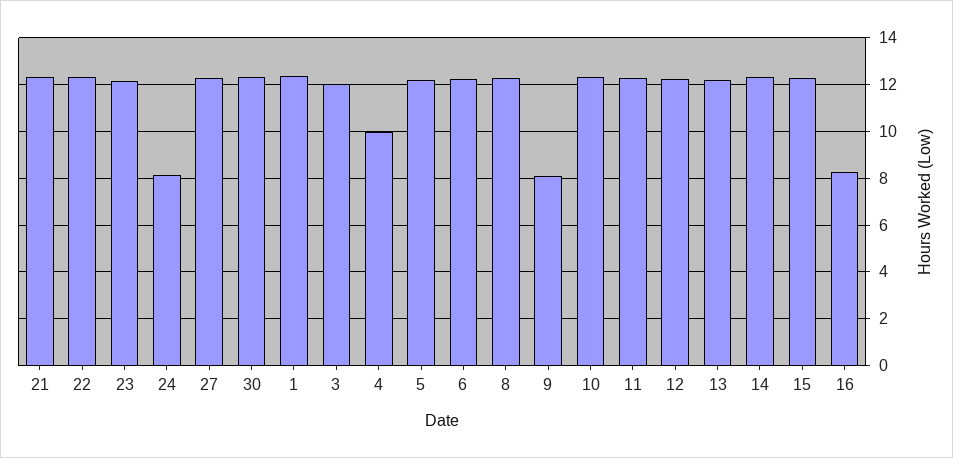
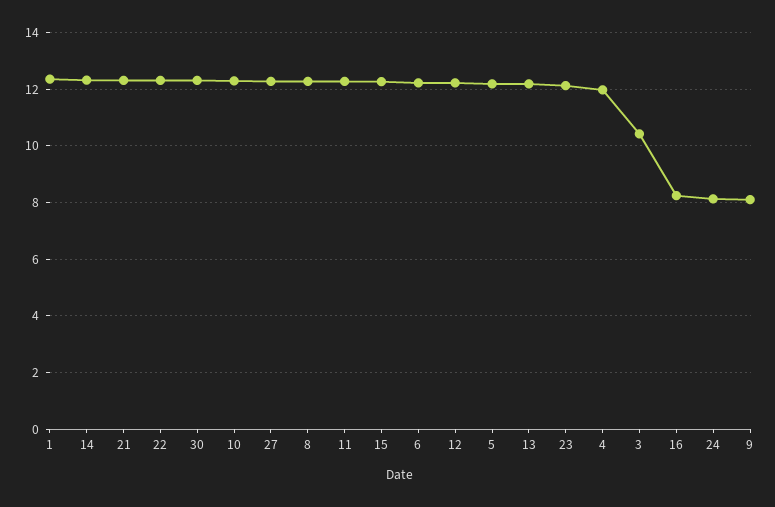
3: 12 -> 10.5
4: 10 -> 12

